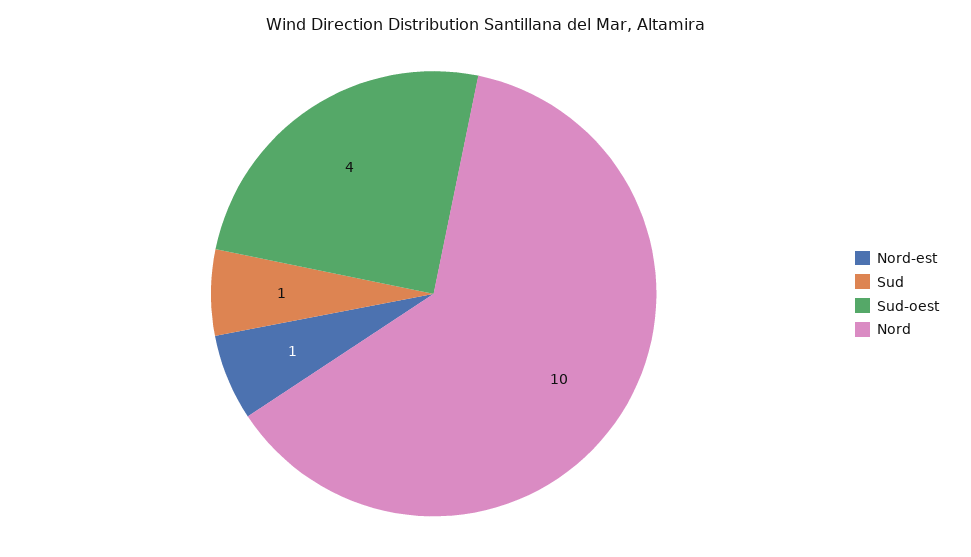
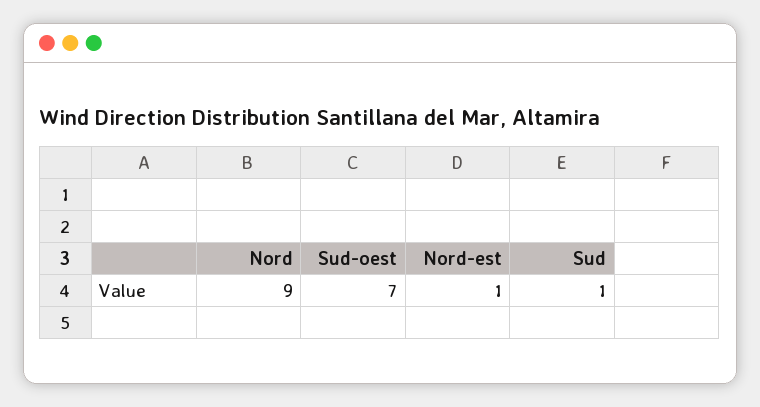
Sud-oest: 4 -> 7
Nord: 10 -> 9

